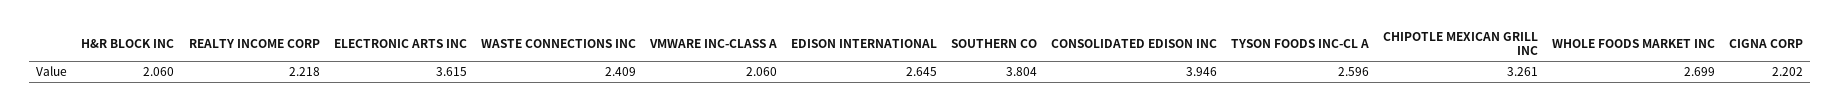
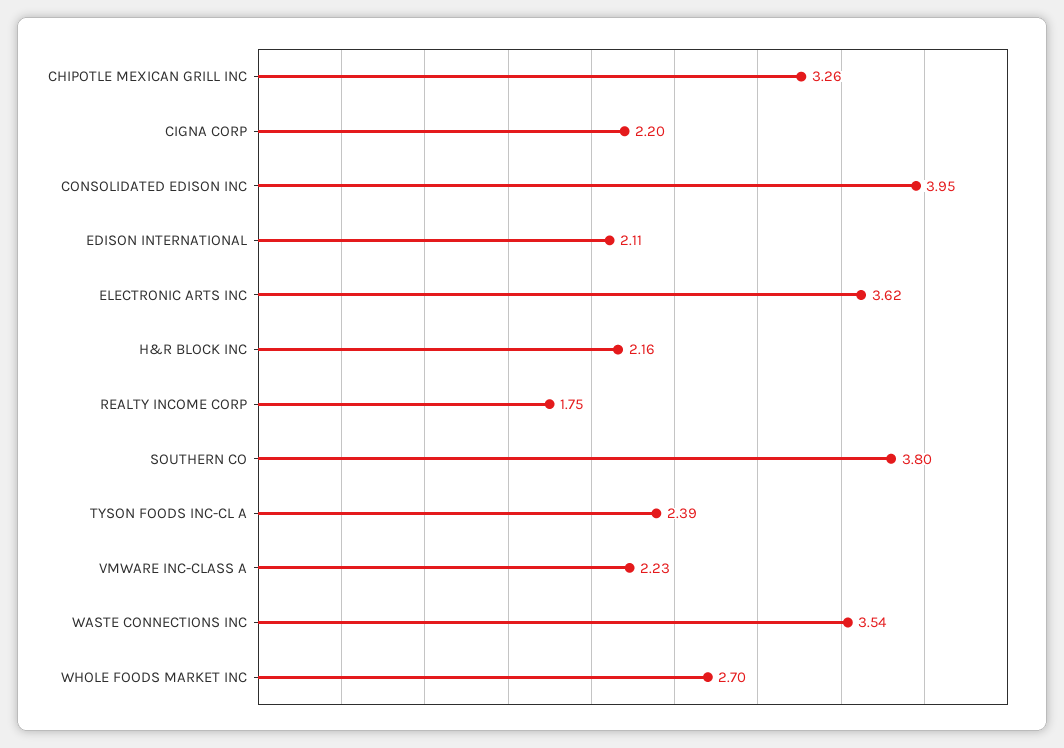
H&R BLOCK INC: 2.06 -> 2.16
REALTY INCOME CORP: 2.218 -> 1.75
WASTE CONNECTIONS INC: 2.409 -> 3.54
VMWARE INC-CLASS A: 2.06 -> 2.23
EDISON INTERNATIONAL: 2.645 -> 2.11
TYSON FOODS INC-CL A: 2.596 -> 2.39

